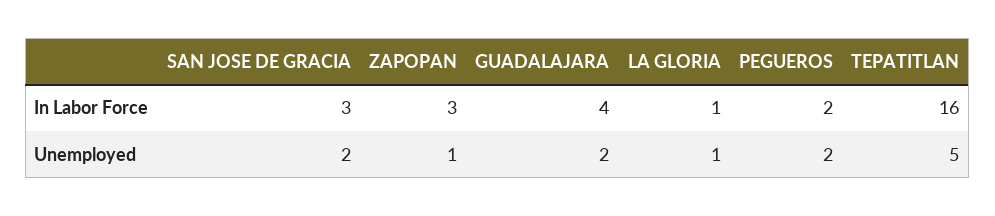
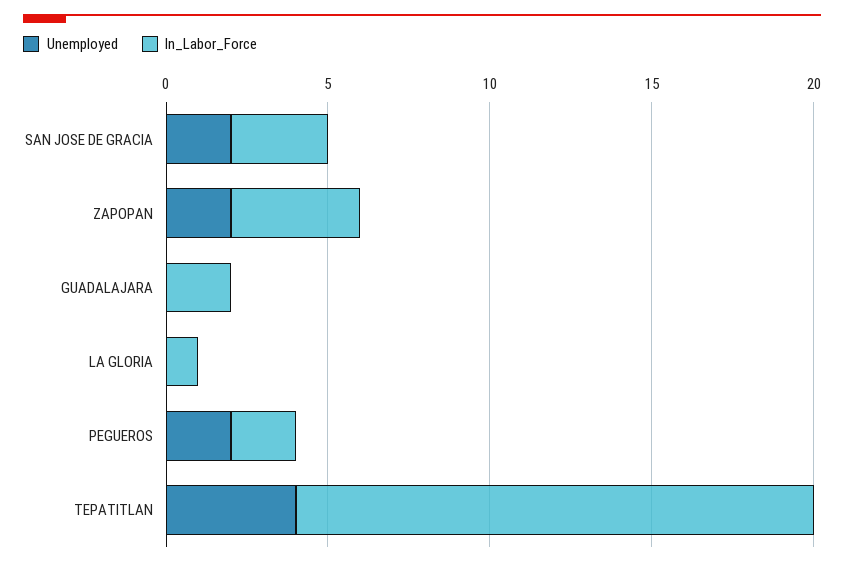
In Labor Force, ZAPOPAN: 3 -> 4
In Labor Force, GUADALAJARA: 4 -> 2
Unemployed, ZAPOPAN: 1 -> 2
Unemployed, GUADALAJARA: 2 -> 0
Unemployed, LA GLORIA: 1 -> 0
Unemployed, TEPATITLAN: 5 -> 4

